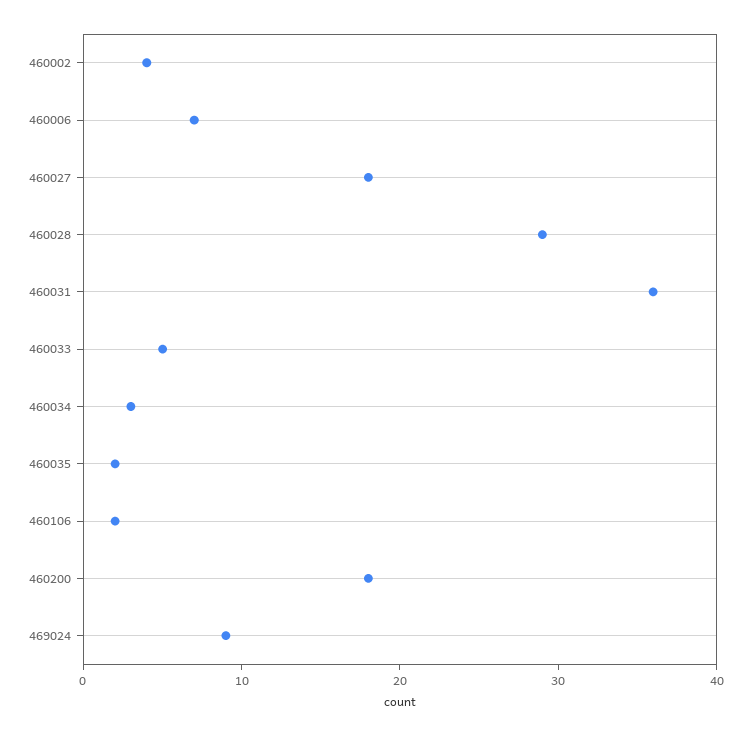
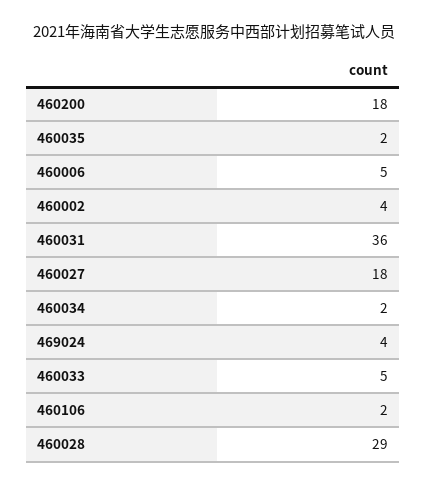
460006: 7 -> 5
460034: 3 -> 2
469024: 9 -> 4

